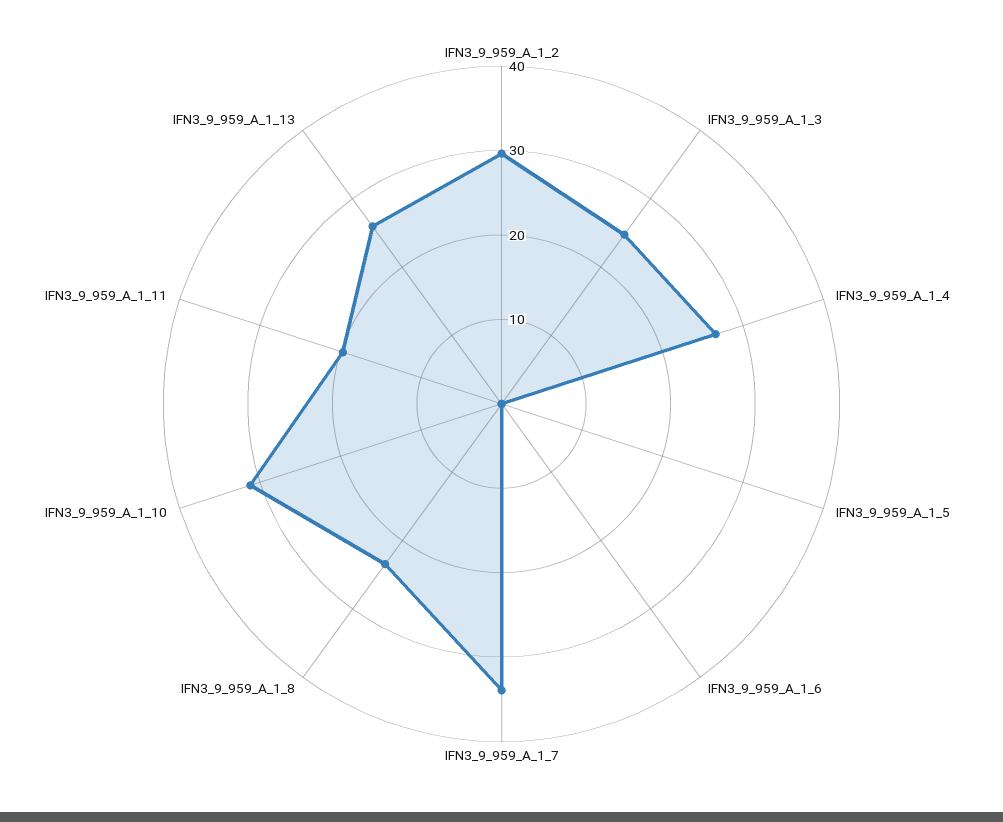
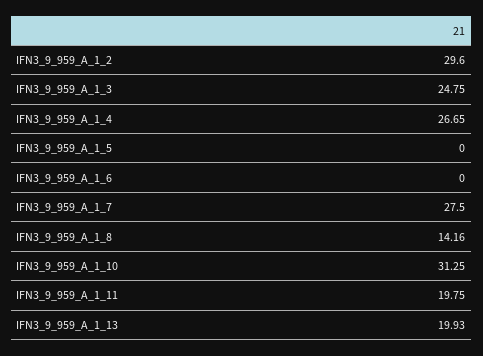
IFN3_9_959_A_1_7: 34 -> 27.5
IFN3_9_959_A_1_8: 24 -> 14.16
IFN3_9_959_A_1_13: 26 -> 19.93

